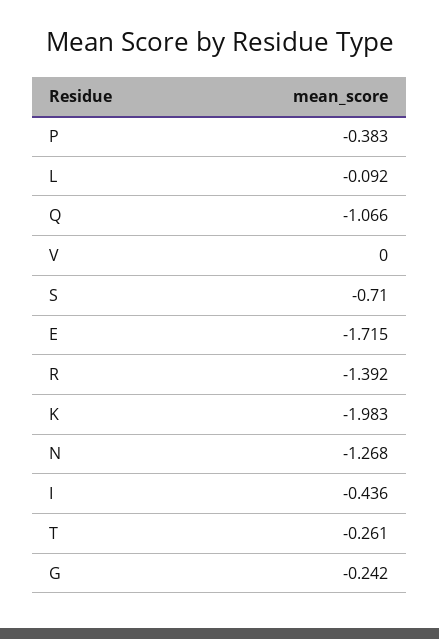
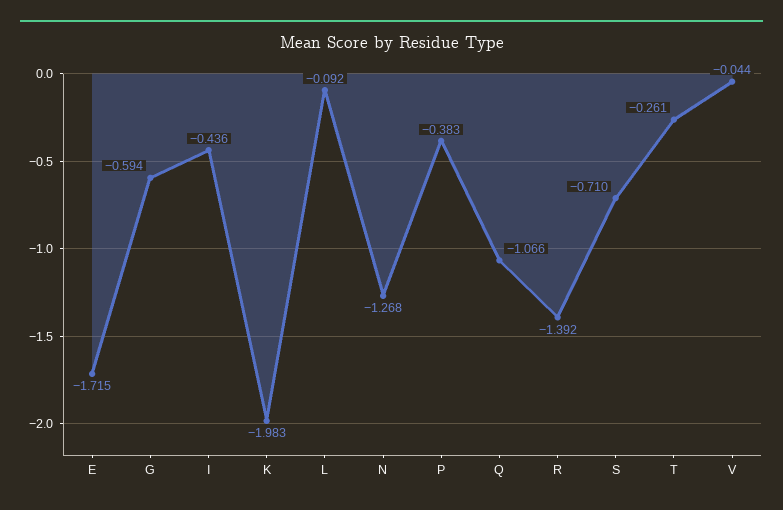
V: 0 -> -0.044
G: -0.242 -> -0.594

